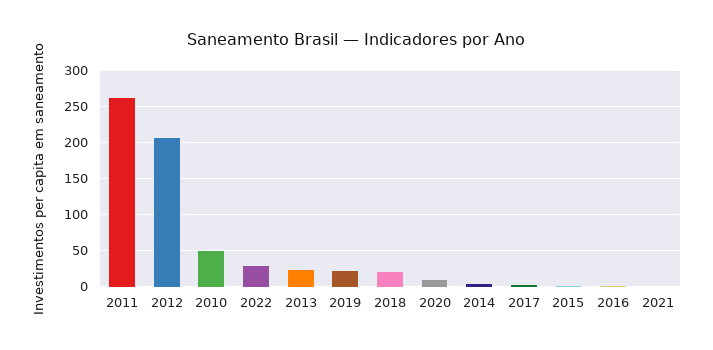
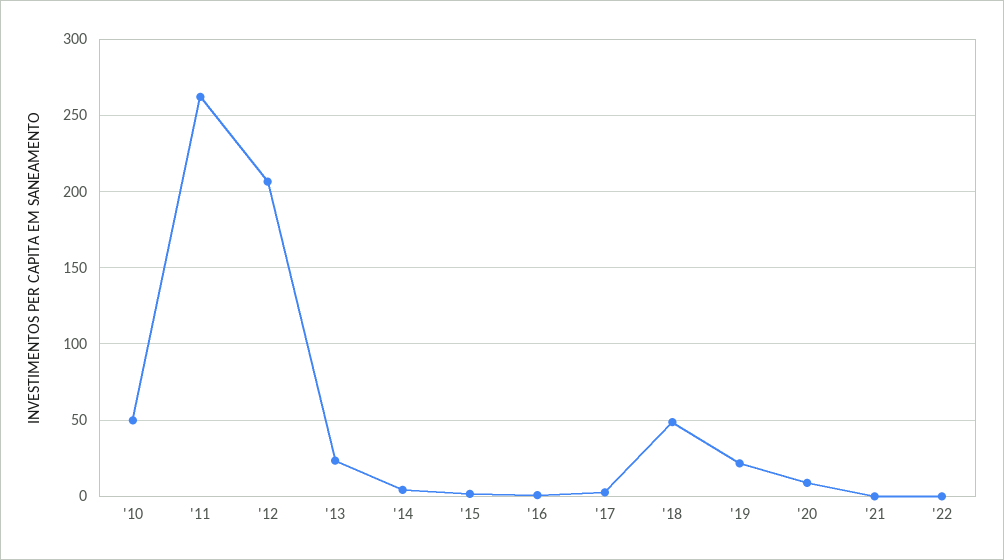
2022: 30 -> 0
2018: 20 -> 50

